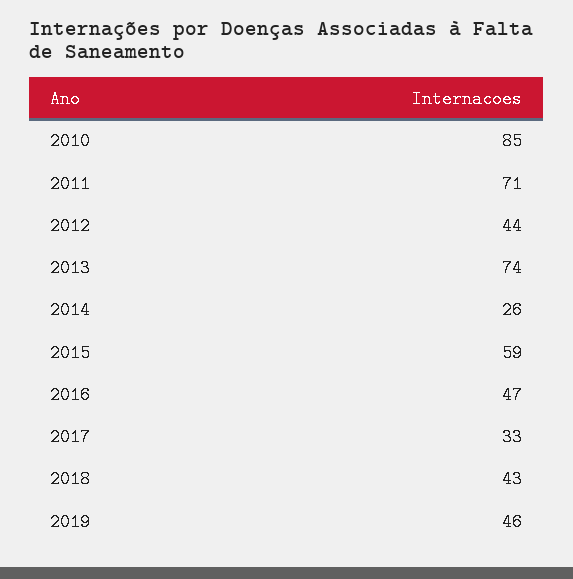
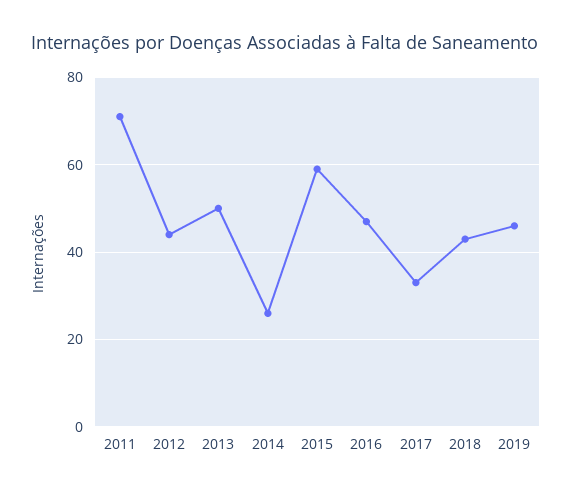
2010: 85 -> none
2013: 74 -> 50

